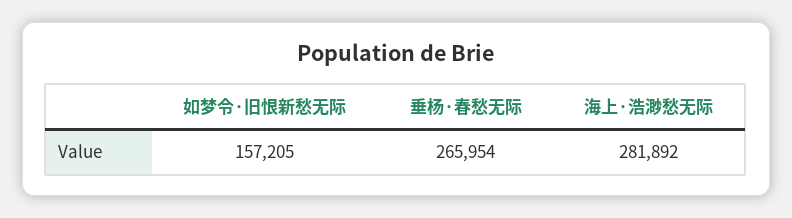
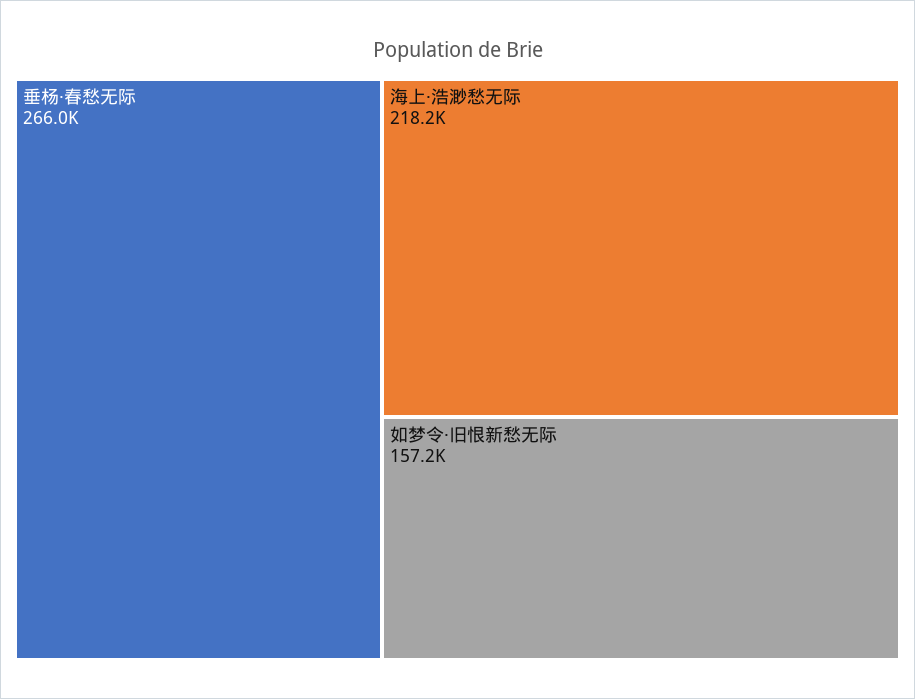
海上·浩渺愁无际: 281892 -> 218200

